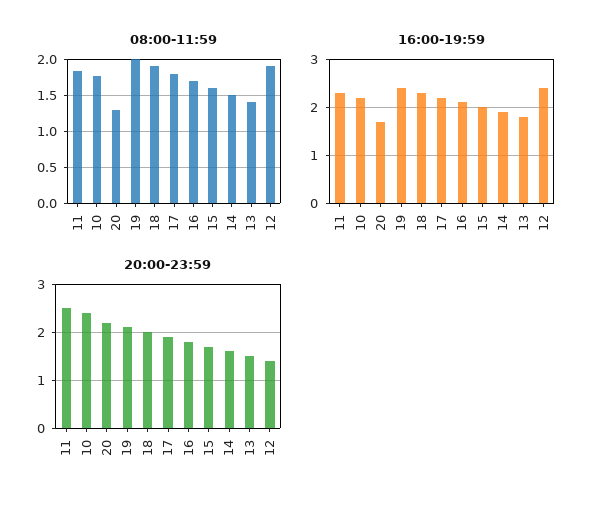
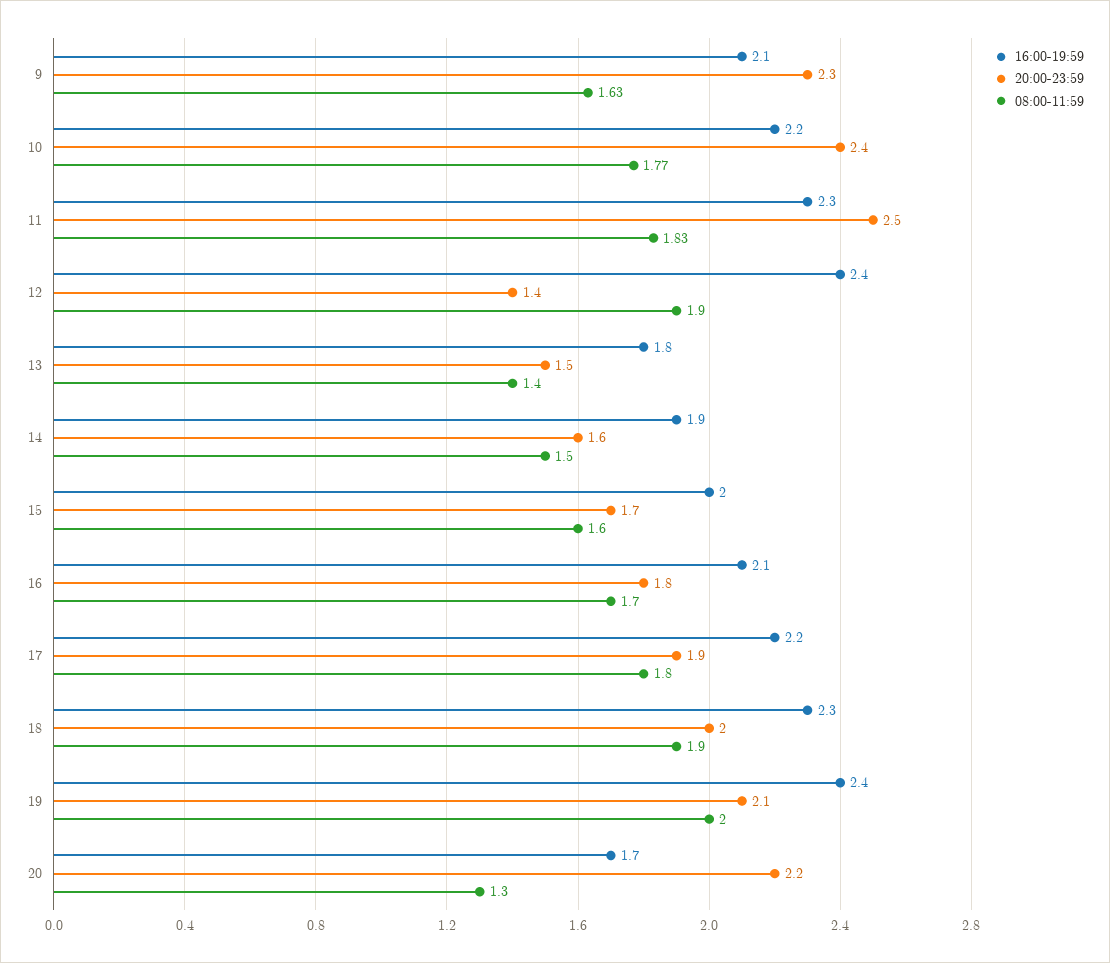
16:00-19:59, 9: none -> 2.1
20:00-23:59, 9: none -> 2.3
08:00-11:59, 9: none -> 1.63

